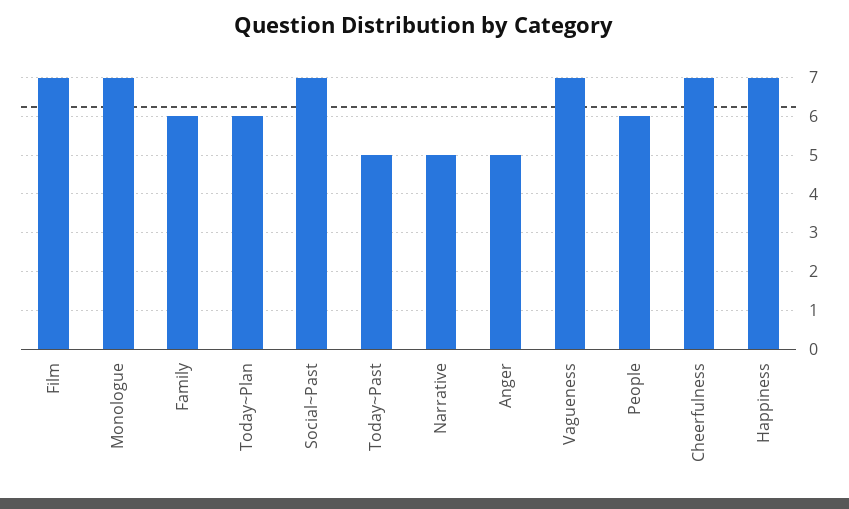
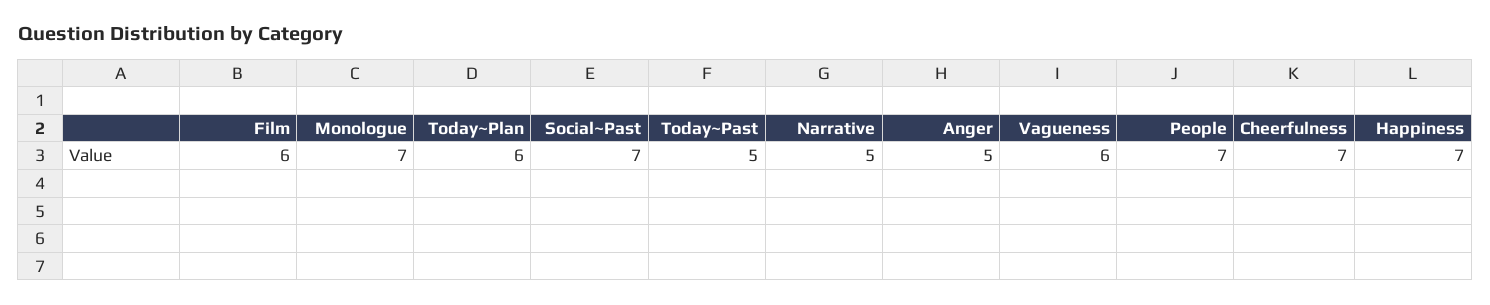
Film: 7 -> 6
Family: 6 -> none
Vagueness: 7 -> 6
People: 6 -> 7

